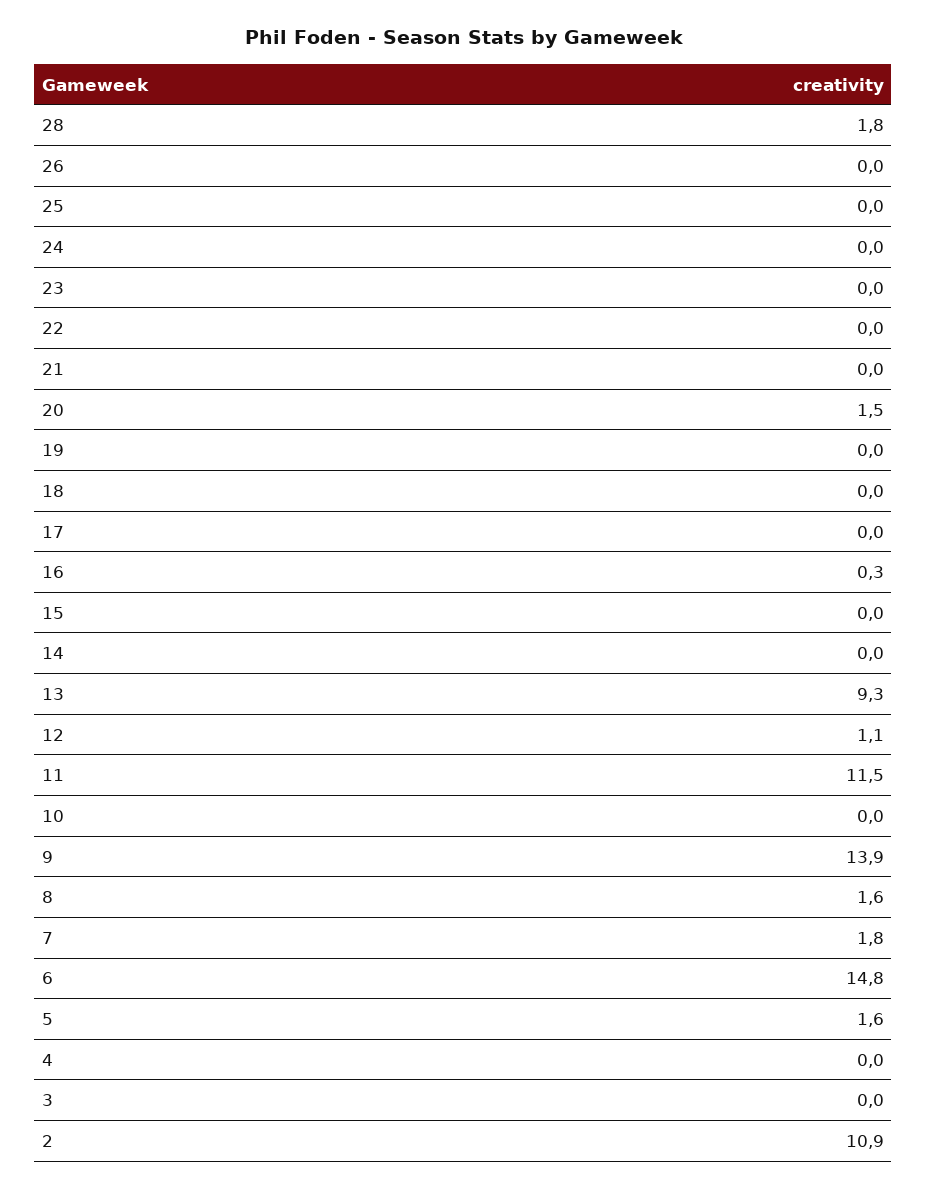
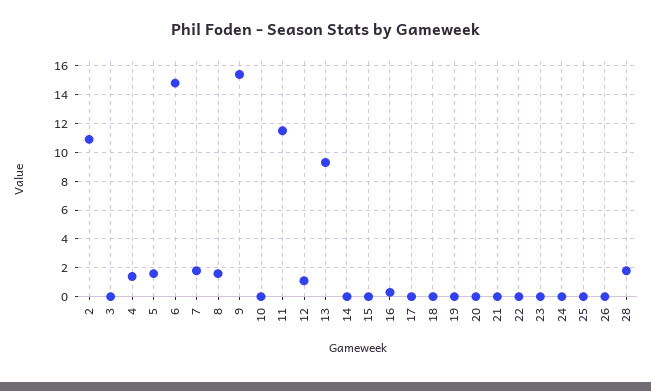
20: 1.5 -> 0
9: 13.9 -> 15.5
4: 0 -> 1.5

